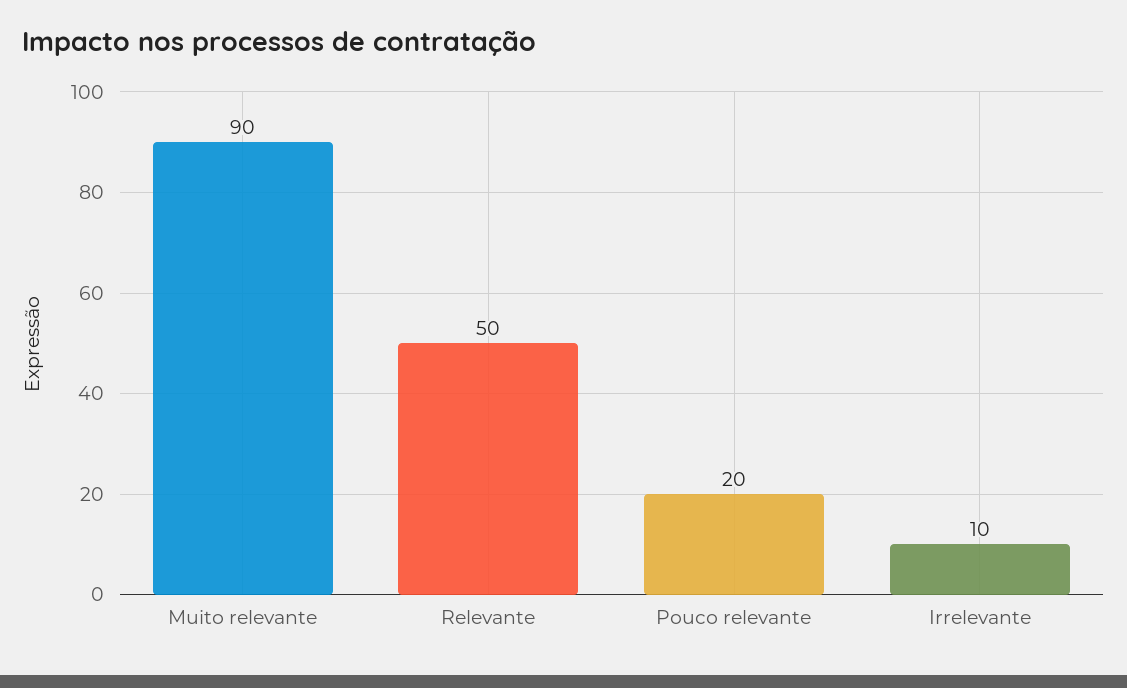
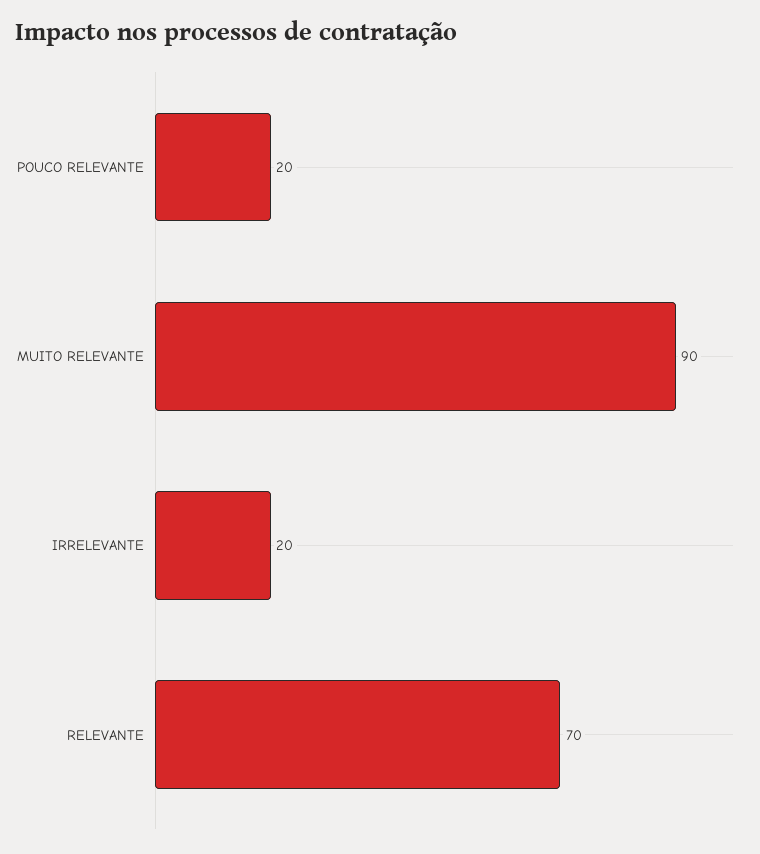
Relevante: 50 -> 70
Irrelevante: 10 -> 20

